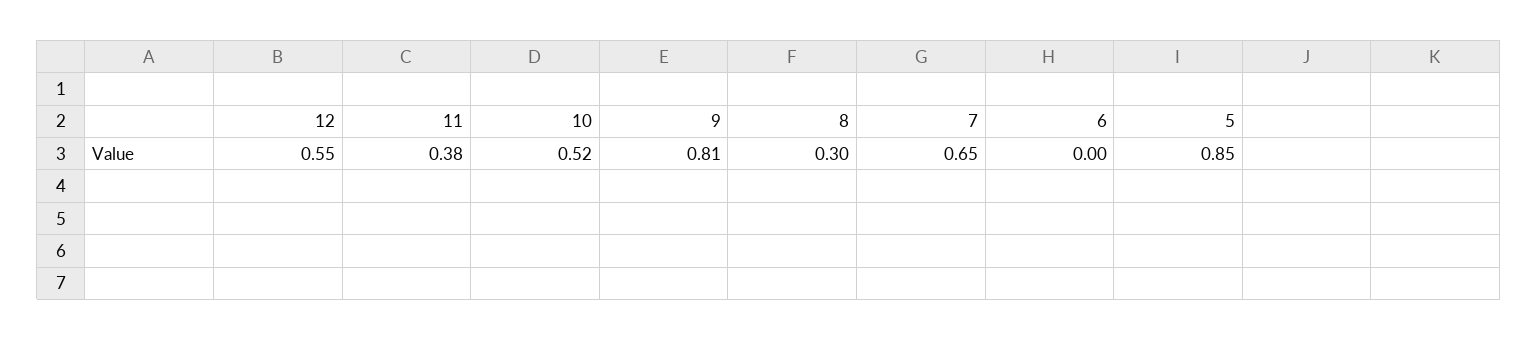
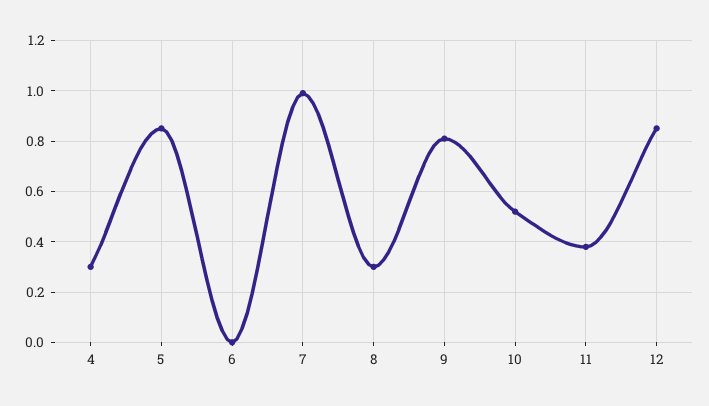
12: 0.55 -> 0.85
7: 0.65 -> 1
4: none -> 0.3

